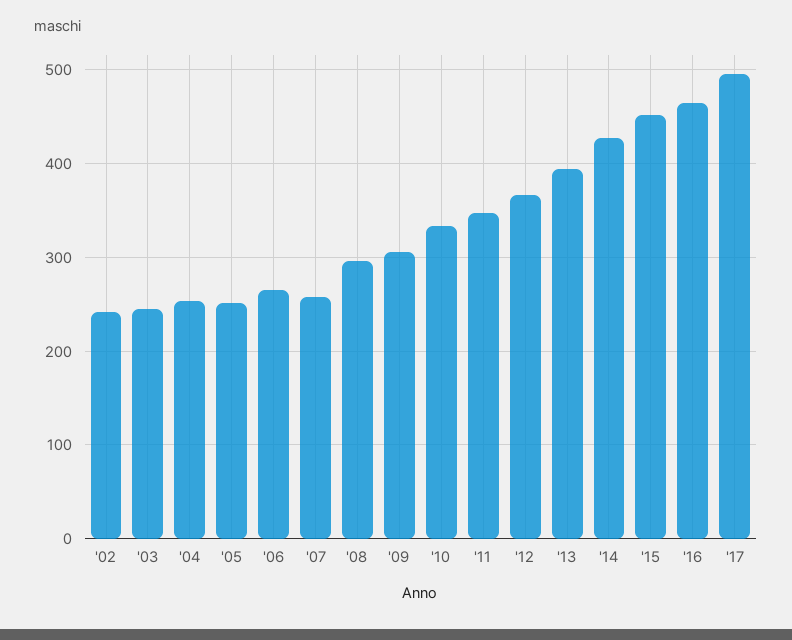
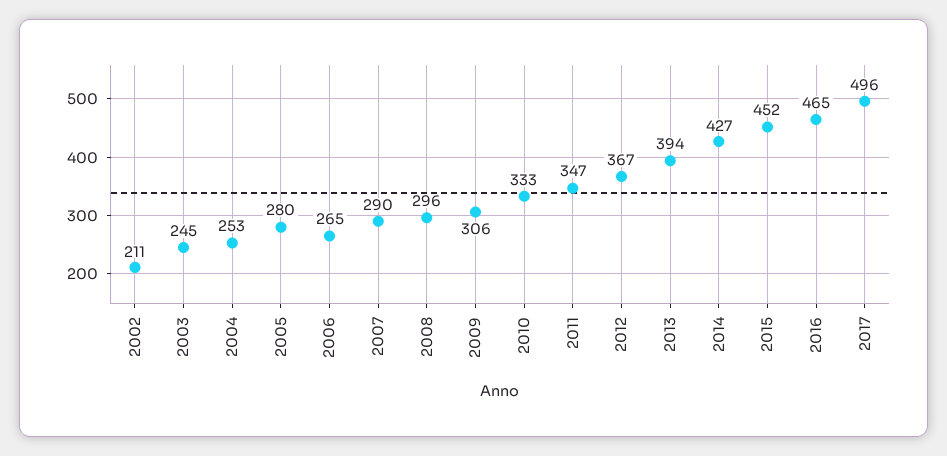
'02: 240 -> 211
'05: 250 -> 280
'07: 260 -> 290

